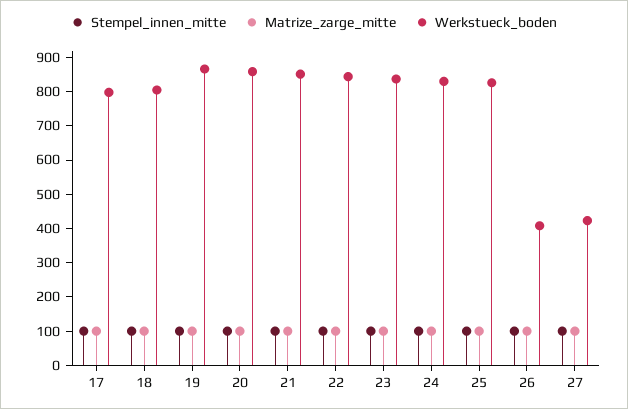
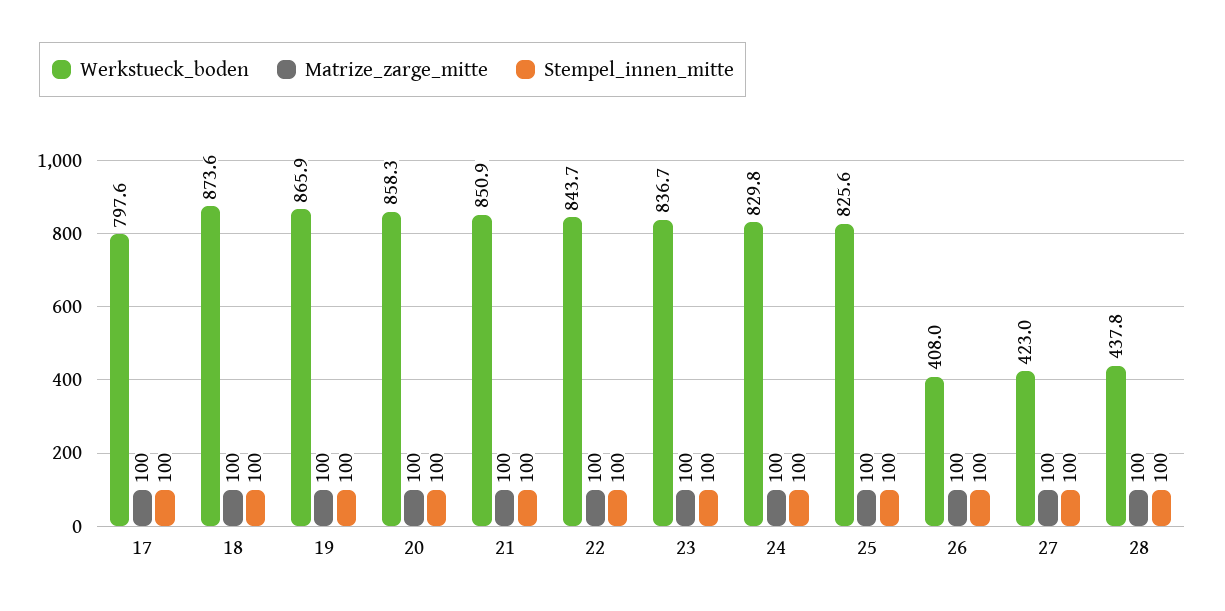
Werkstueck_boden, 18: 800 -> 873.6
Werkstueck_boden, 28: none -> 437.8
Matrize_zarge_mitte, 28: none -> 100
Stempel_innen_mitte, 28: none -> 100

